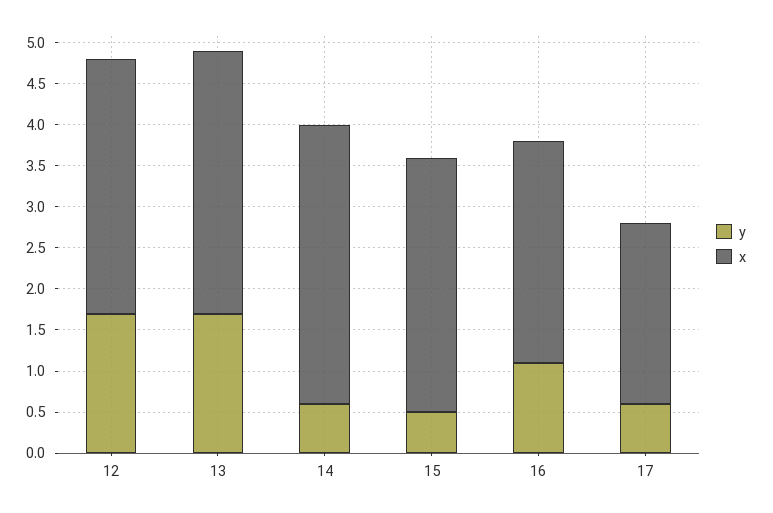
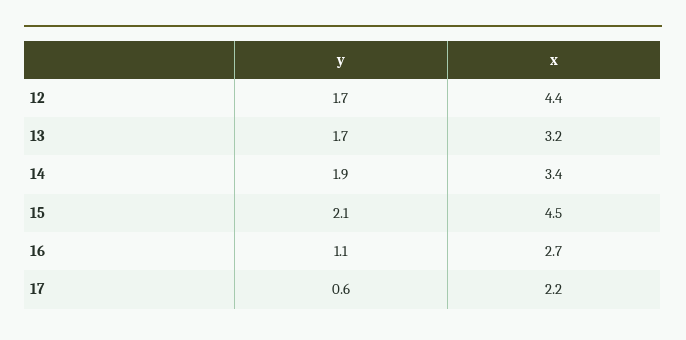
x, 12: 3.1 -> 4.4
y, 14: 0.6 -> 1.9
y, 15: 0.5 -> 2.1
x, 15: 3.1 -> 4.5

